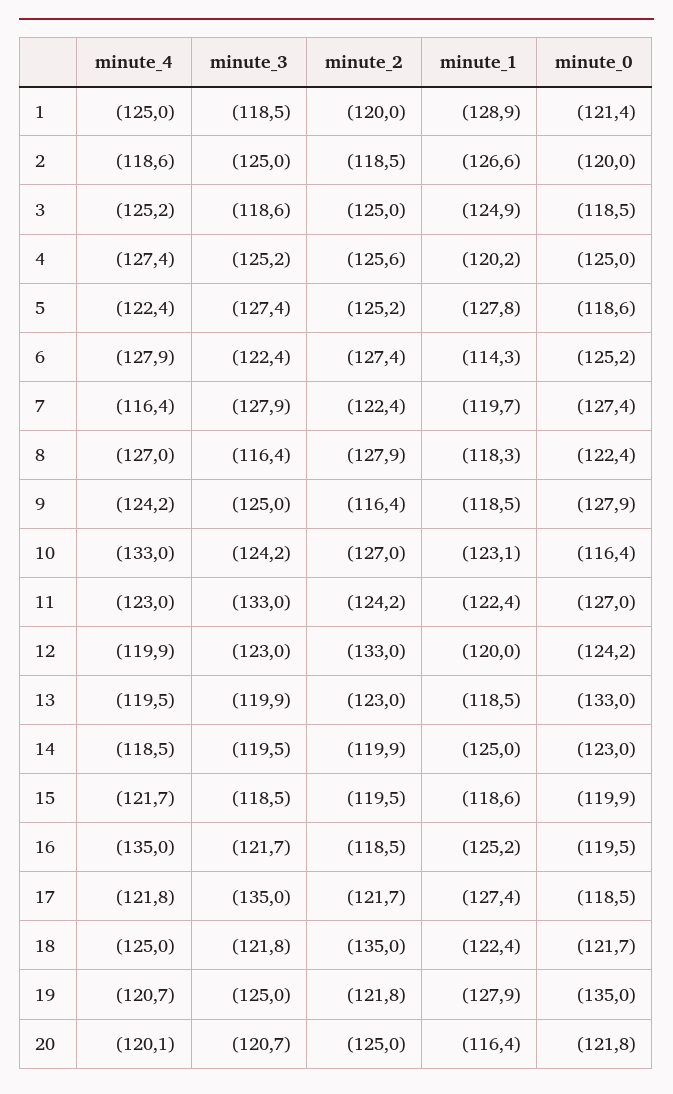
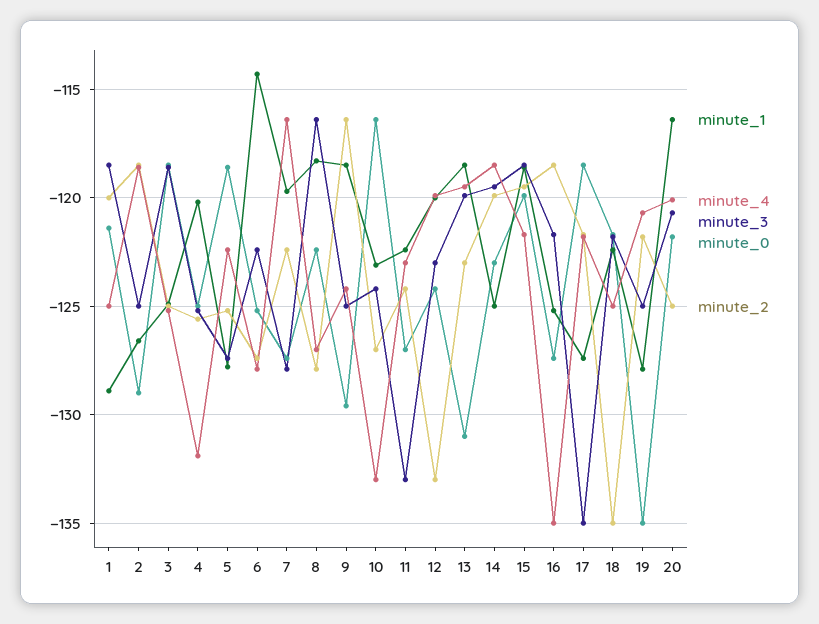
minute_0, 2: -120 -> -129
minute_4, 4: -127.4 -> -132
minute_0, 9: -127.9 -> -129.5
minute_0, 13: -133 -> -131
minute_0, 16: -119.5 -> -127.5

